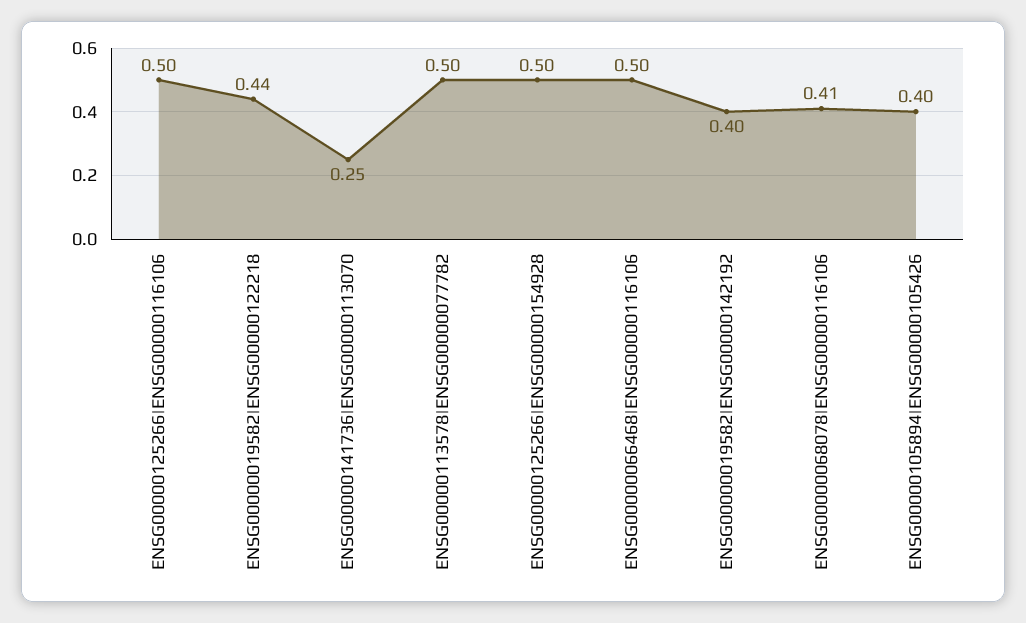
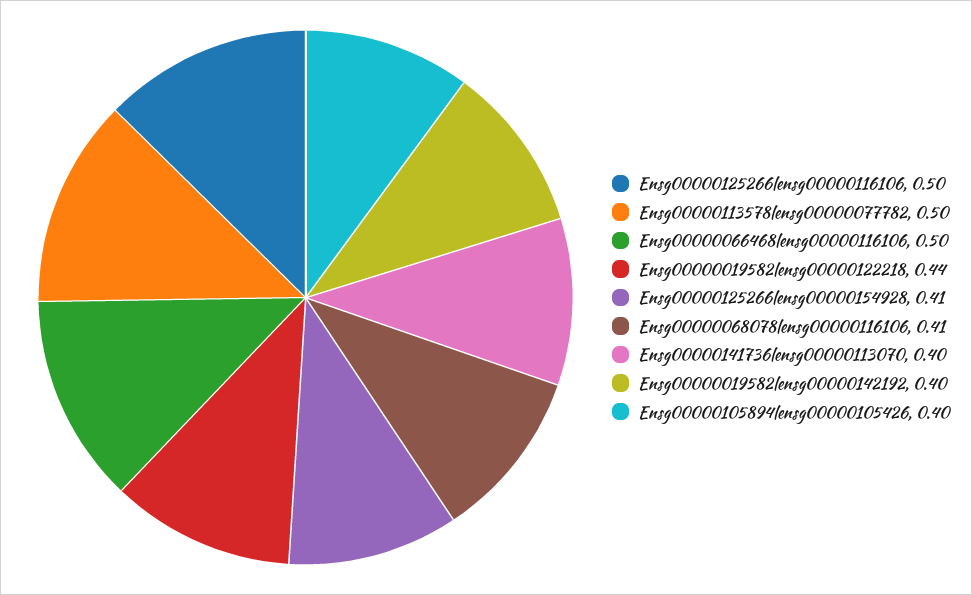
ENSG00000141736|ENSG00000113070: 0.25 -> 0.4
ENSG00000125266|ENSG00000154928: 0.5 -> 0.41

